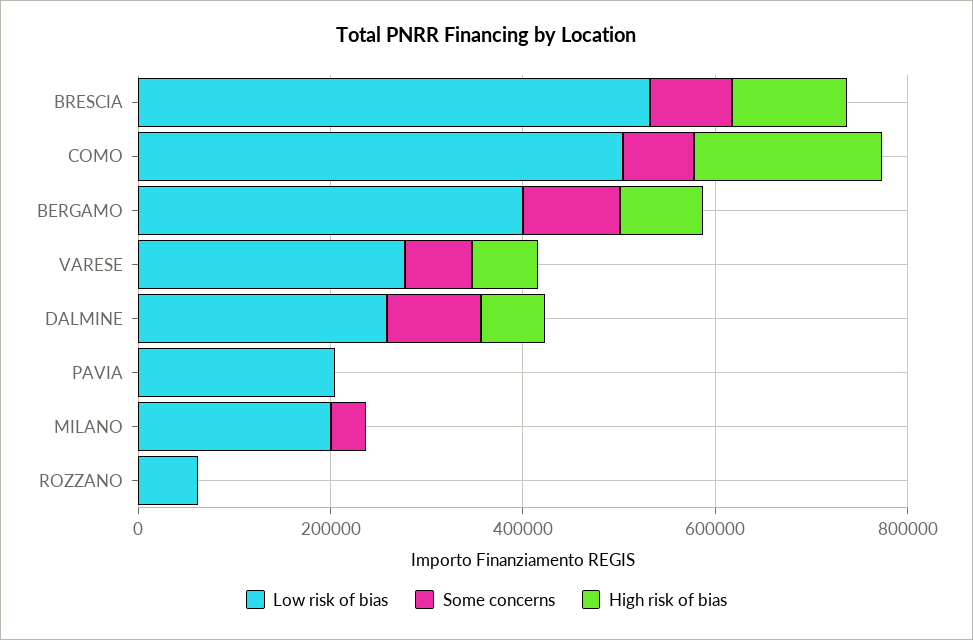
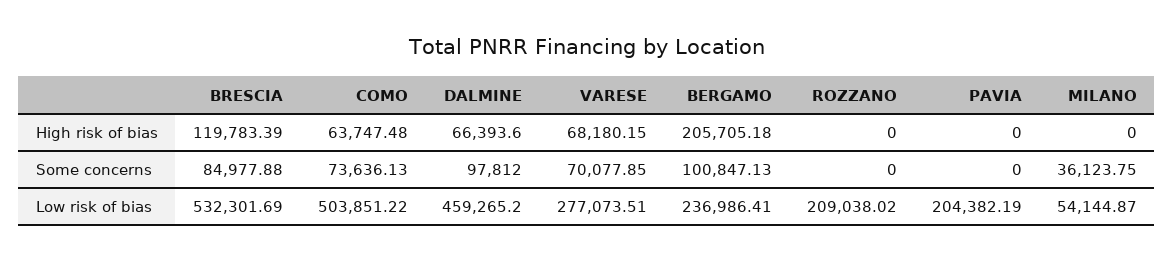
High risk of bias, COMO: 200000 -> 63747.48
Low risk of bias, BERGAMO: 400000 -> 236986.41
High risk of bias, BERGAMO: 100000 -> 205705.18
Low risk of bias, DALMINE: 250000 -> 459265.2
Low risk of bias, MILANO: 200000 -> 54144.87
Low risk of bias, ROZZANO: 50000 -> 209038.02

